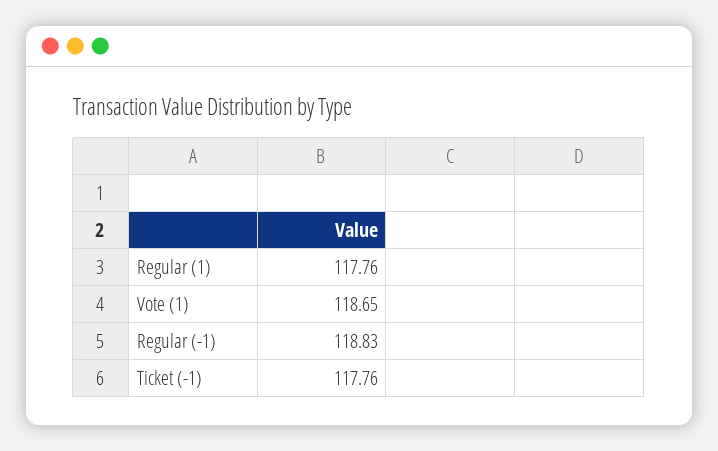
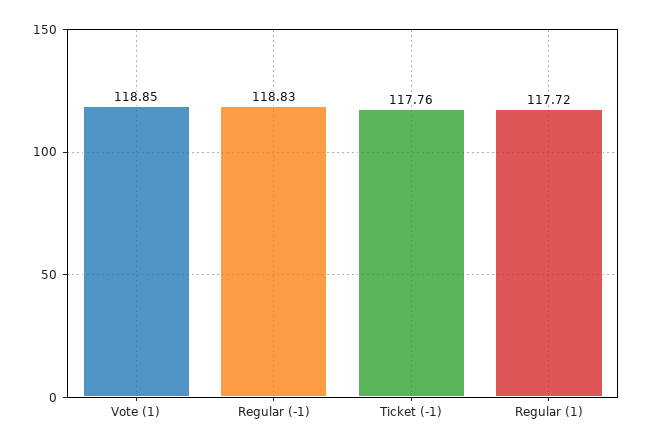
Regular (1): 117.76 -> 117.72
Vote (1): 118.65 -> 118.85

